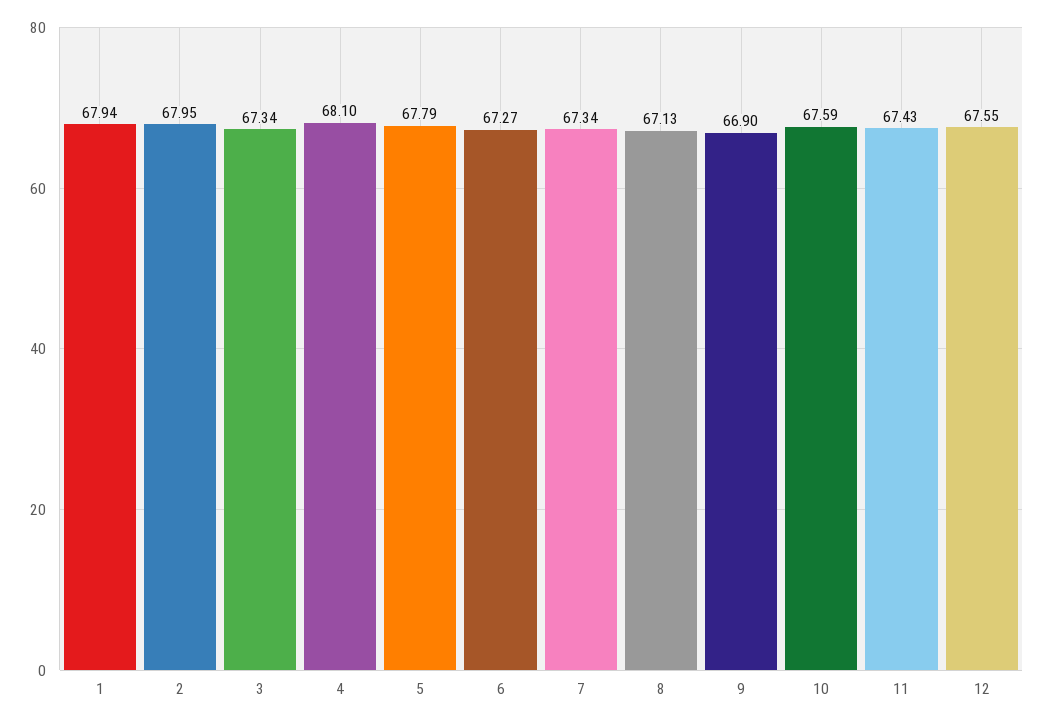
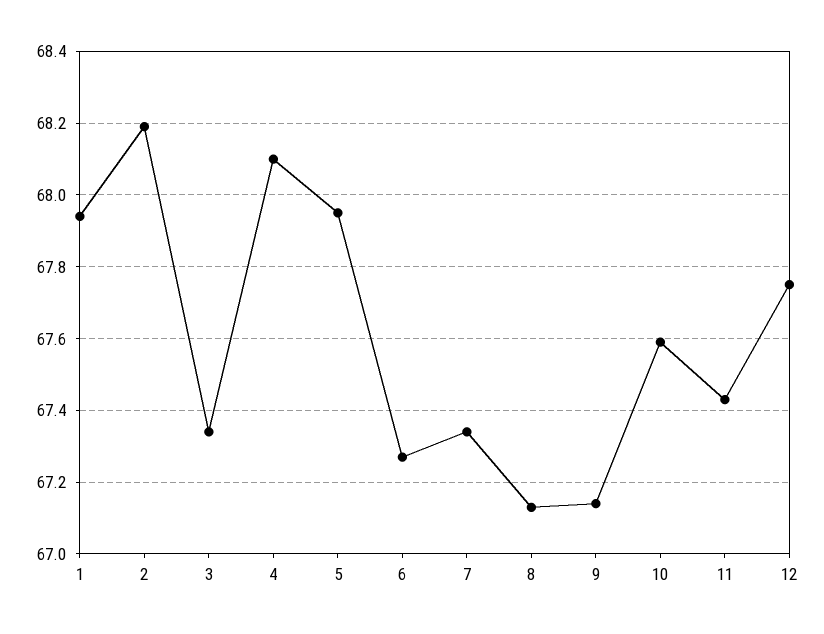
2: 67.95 -> 68.2
5: 67.79 -> 67.95
9: 66.9 -> 67.15
12: 67.55 -> 67.75

